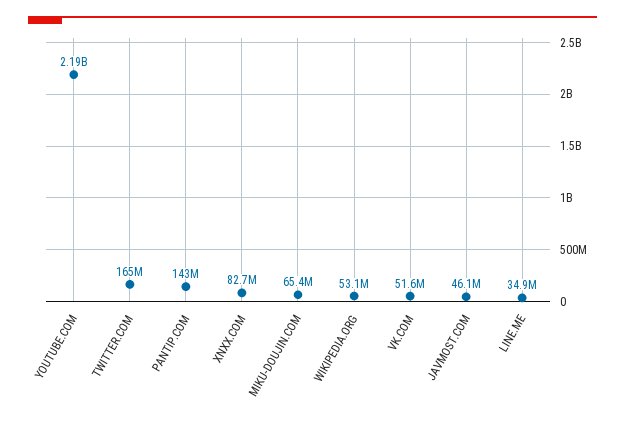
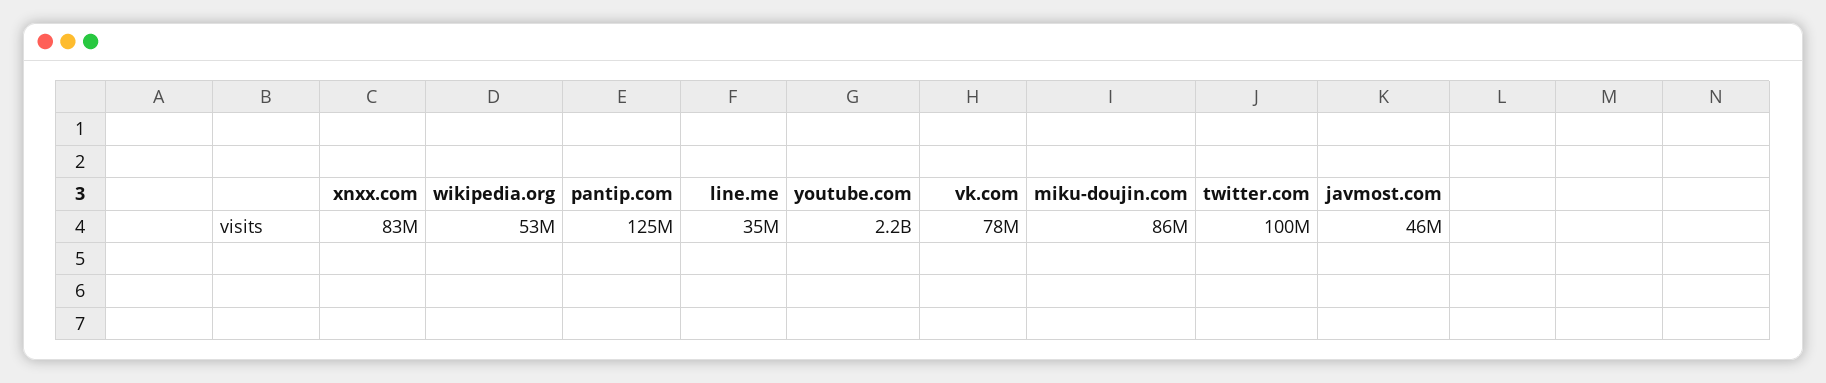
TWITTER.COM: 165000000 -> 100000000
PANTIP.COM: 143000000 -> 125000000
MIKU-DOUJIN.COM: 65400000 -> 86000000
VK.COM: 51600000 -> 78000000

